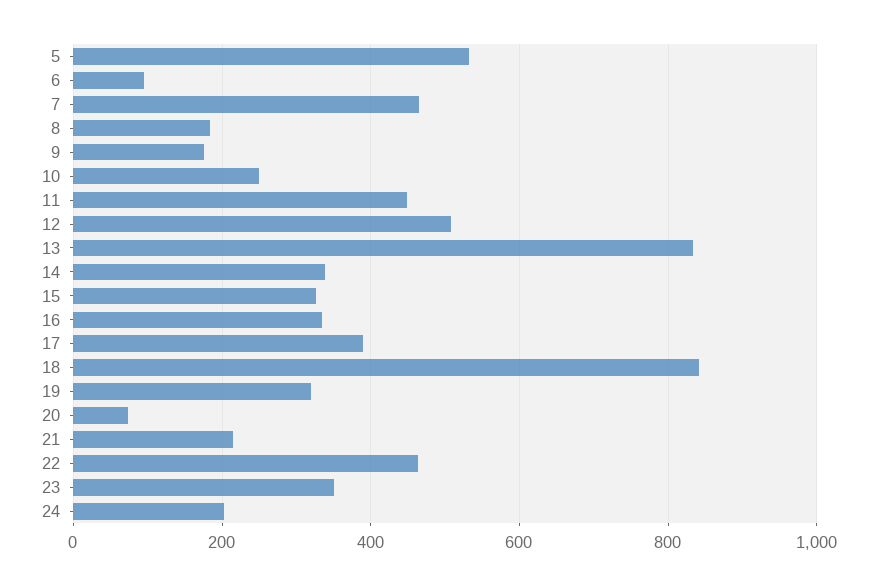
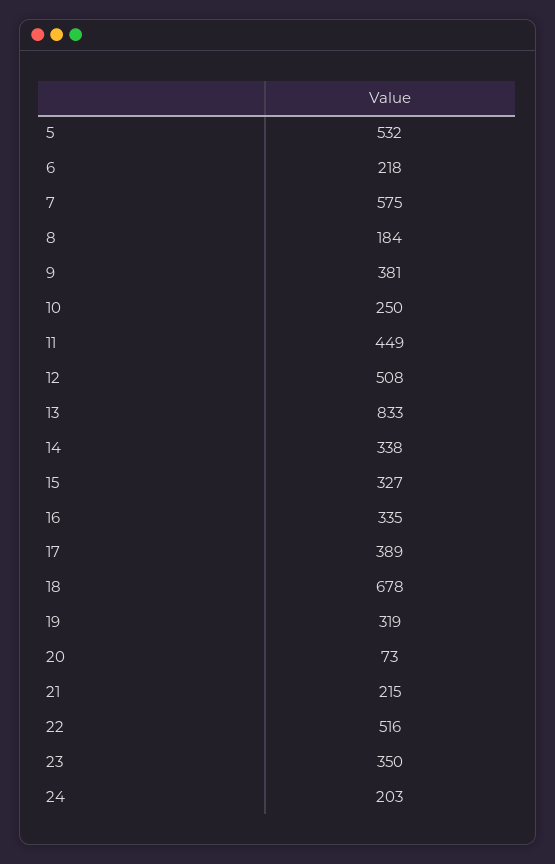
6: 100 -> 218
7: 460 -> 575
9: 180 -> 381
18: 840 -> 678
22: 460 -> 516

